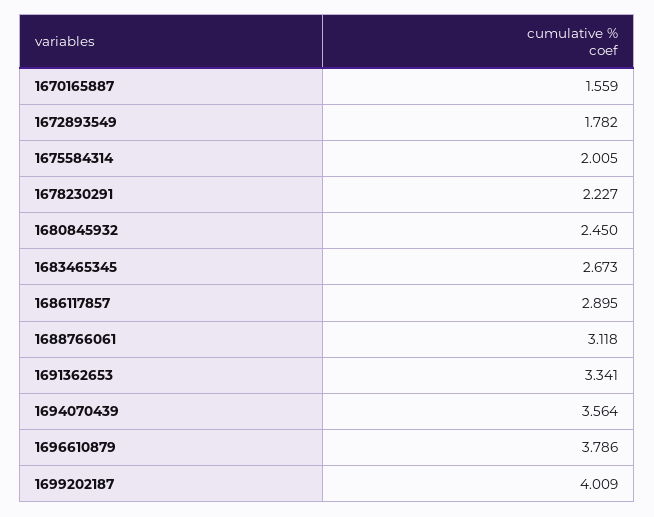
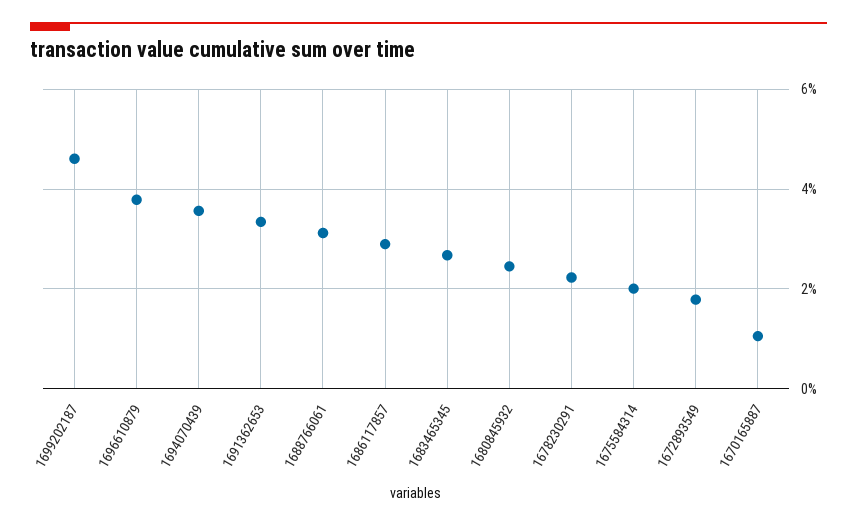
1670165887: 1.559 -> 1
1699202187: 4.009 -> 4.6

